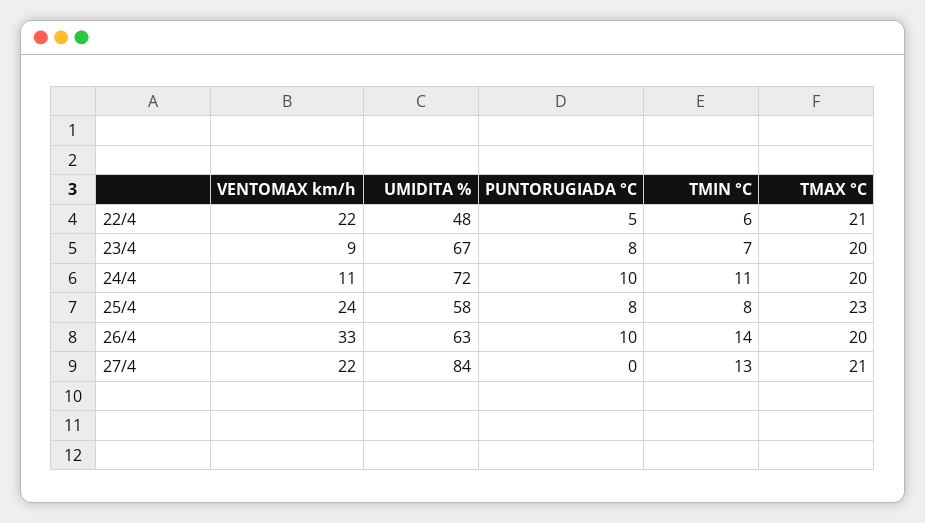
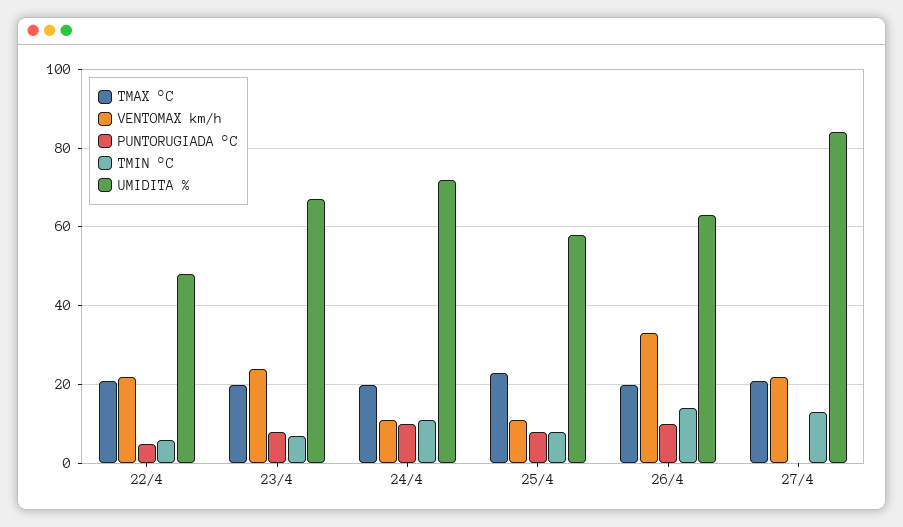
VENTOMAX km/h, 23/4: 9 -> 25
VENTOMAX km/h, 25/4: 24 -> 10

